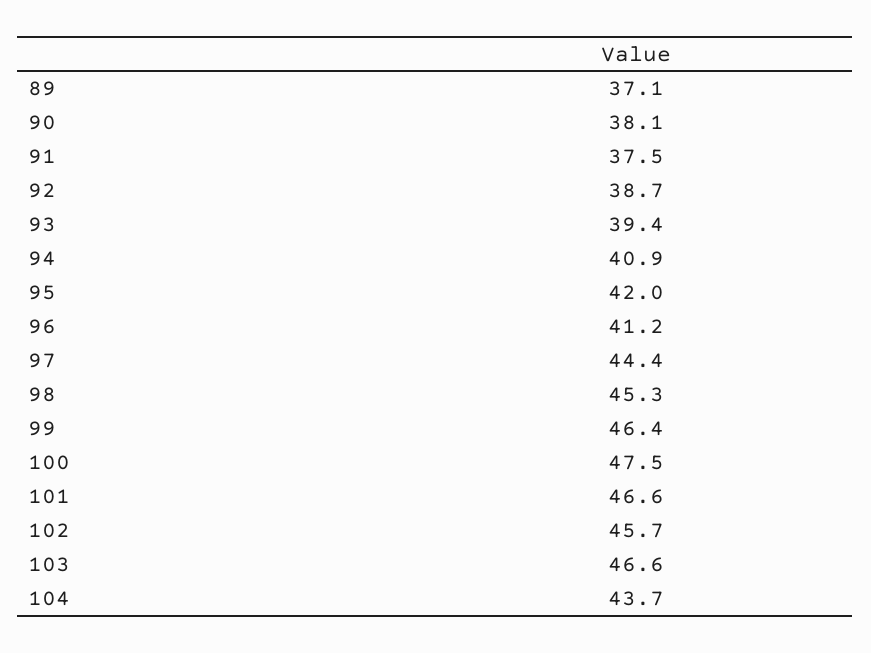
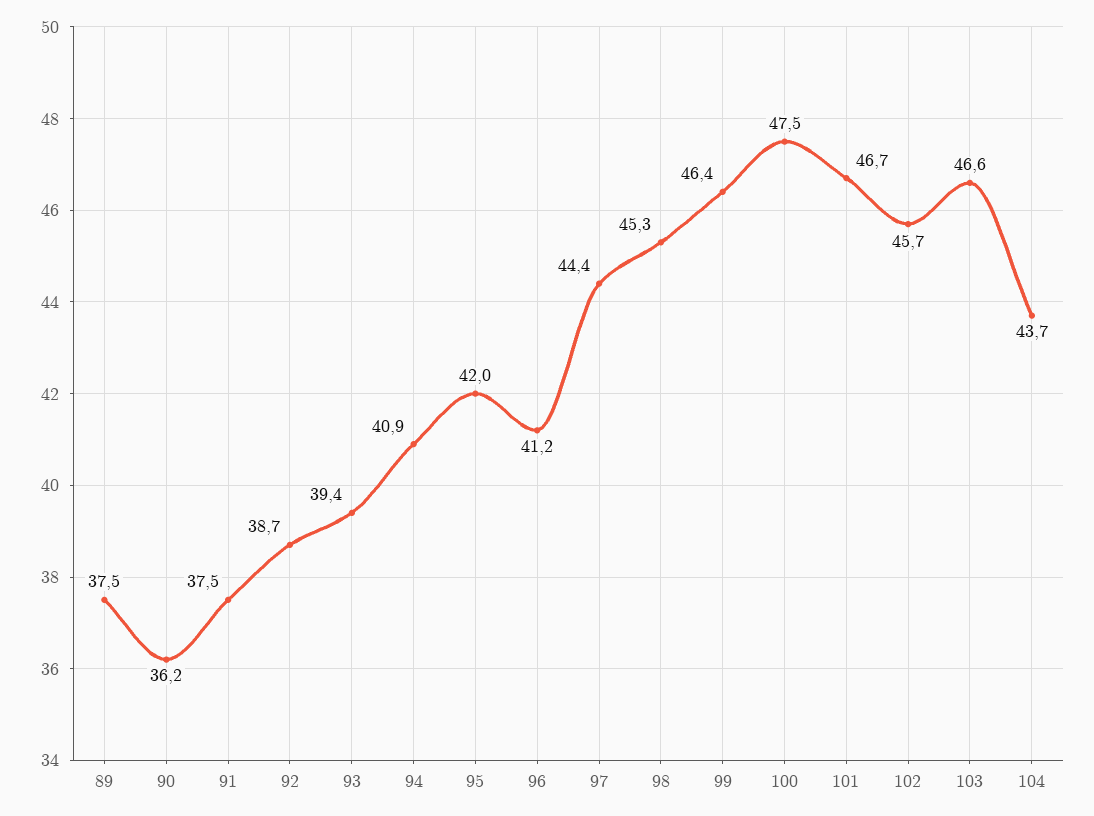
89: 37.1 -> 37.5
90: 38.1 -> 36.2
101: 46.6 -> 46.7

